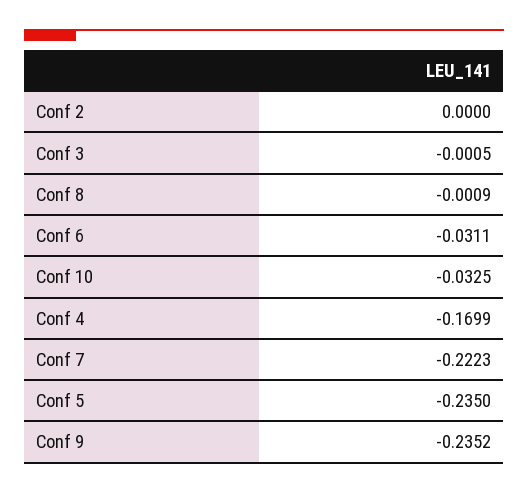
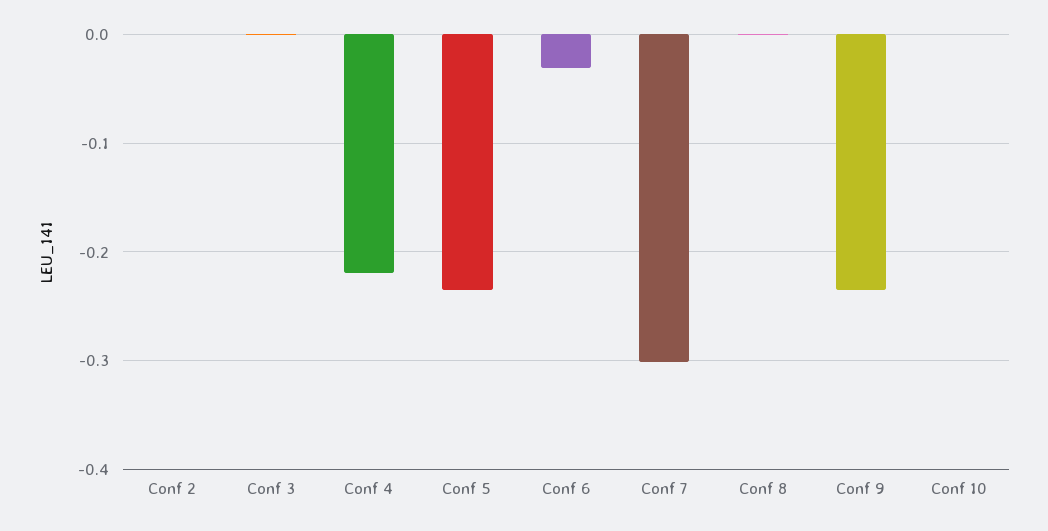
Conf 10: -0.0325 -> 0
Conf 4: -0.1699 -> -0.22
Conf 7: -0.2223 -> -0.3

